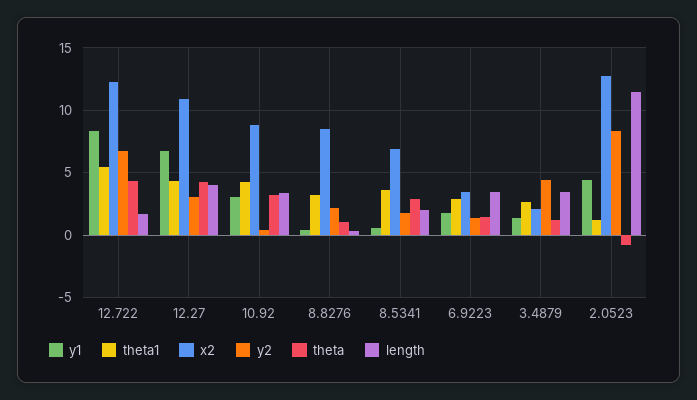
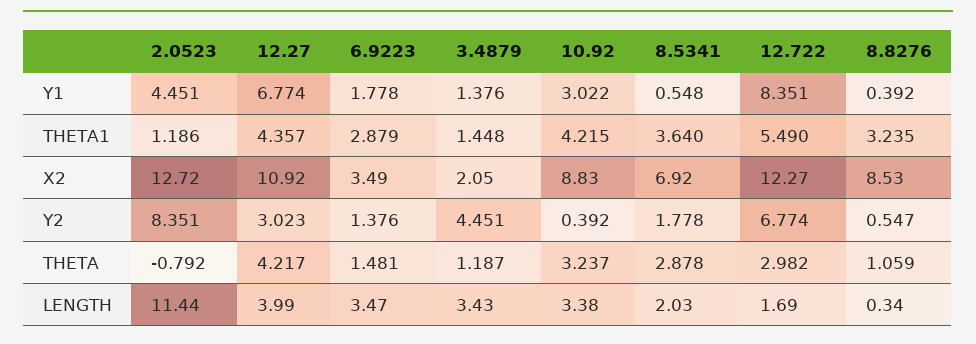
theta, 12.722: 4.5 -> 2.982
y2, 8.8276: 2 -> 0.547
theta1, 3.4879: 2.5 -> 1.448

